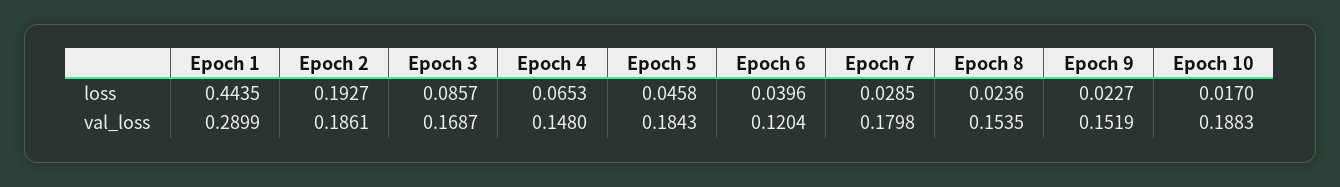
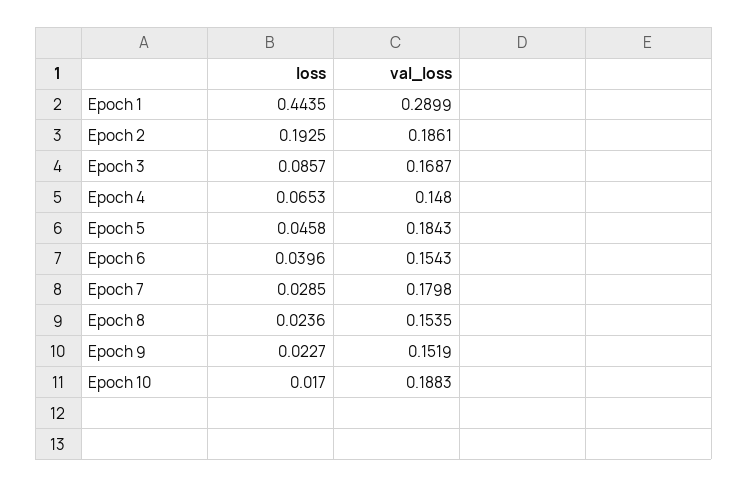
Epoch 2, loss: 0.1927 -> 0.1925
Epoch 6, val_loss: 0.1204 -> 0.1543

